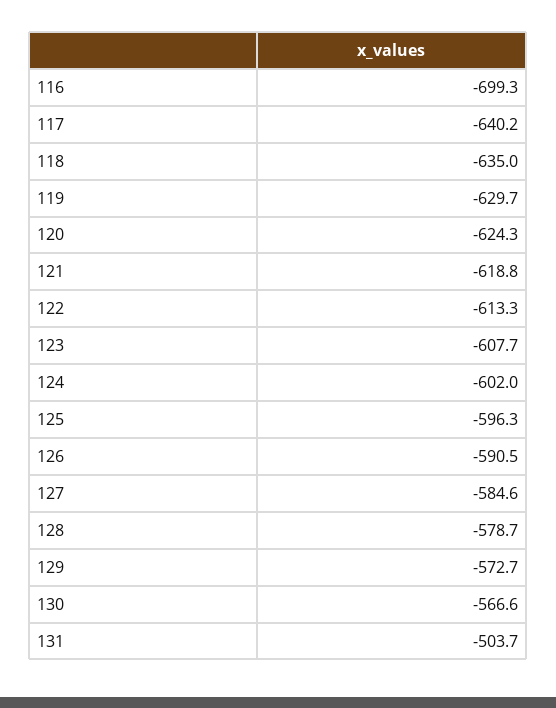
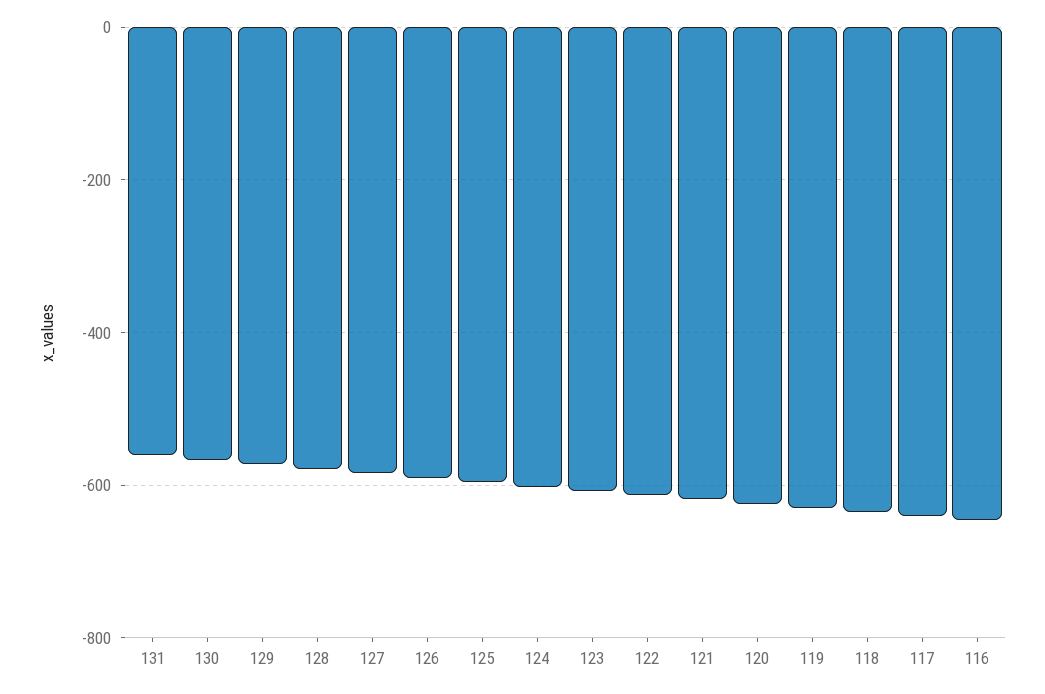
116: -699.3 -> -640
131: -503.7 -> -560

